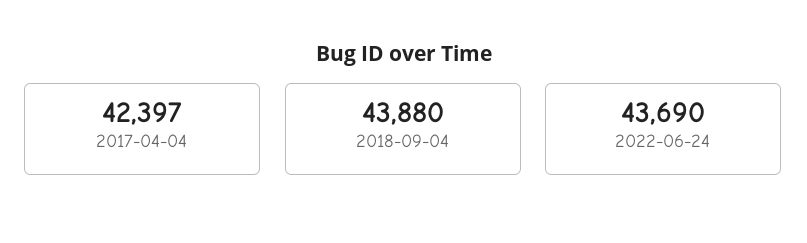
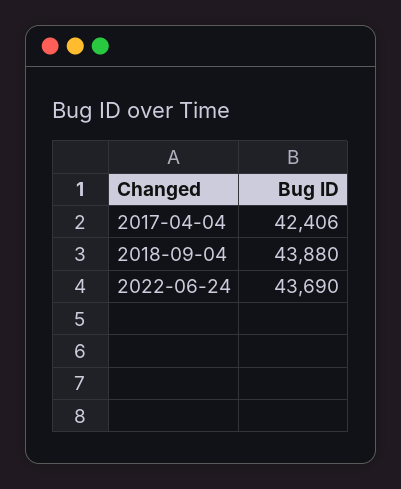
2017-04-04: 42397 -> 42406

